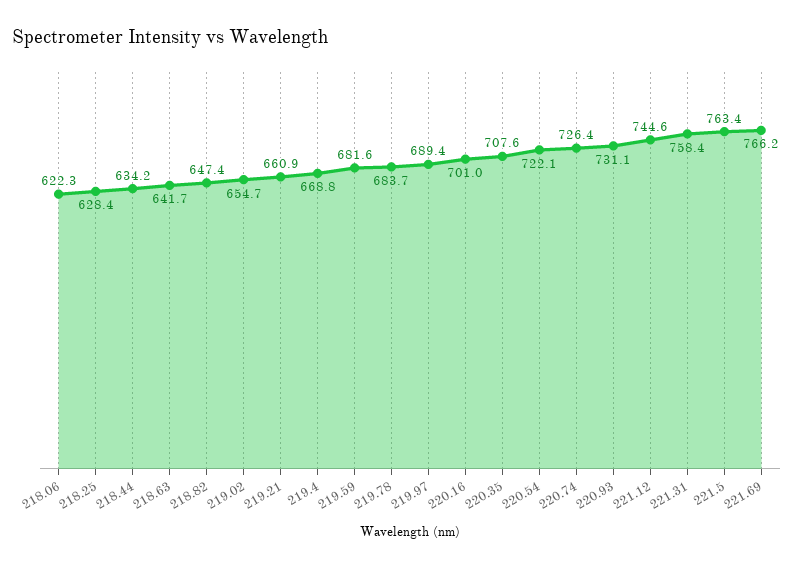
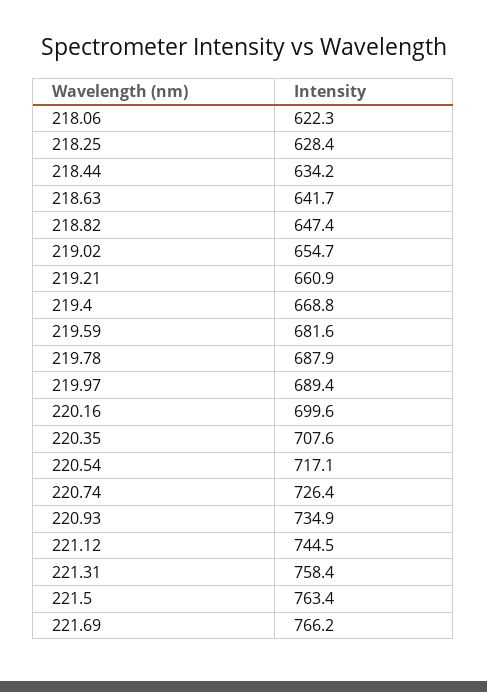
219.78: 683.7 -> 687.9
220.16: 701 -> 699.6
220.54: 722.1 -> 717.1
220.93: 731.1 -> 734.9
221.12: 744.6 -> 744.5

